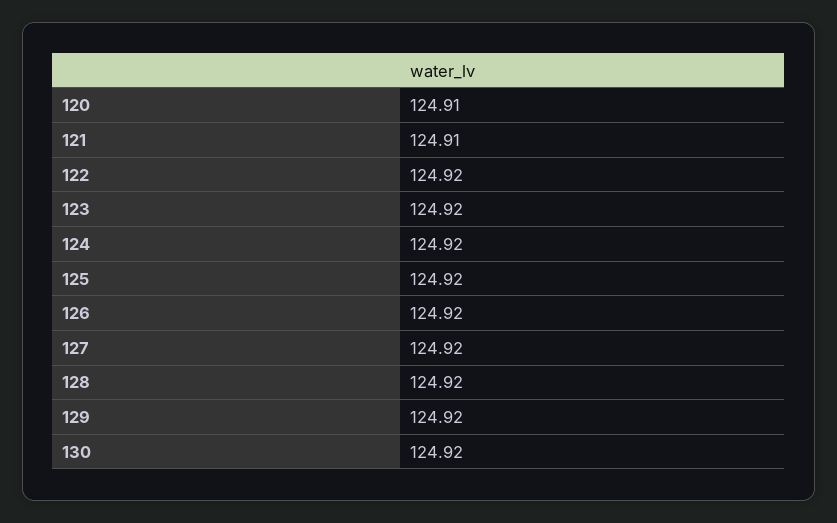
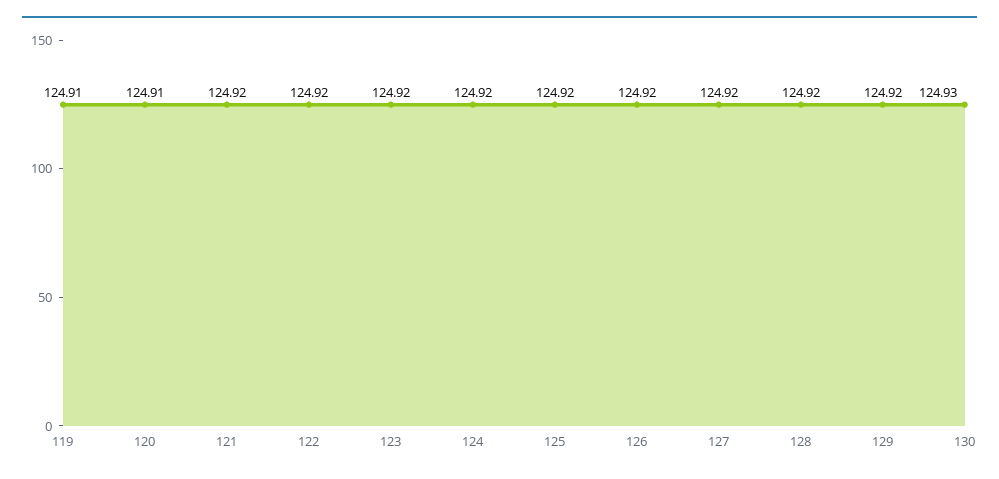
121: 124.91 -> 124.92
130: 124.92 -> 124.93
119: none -> 124.91

